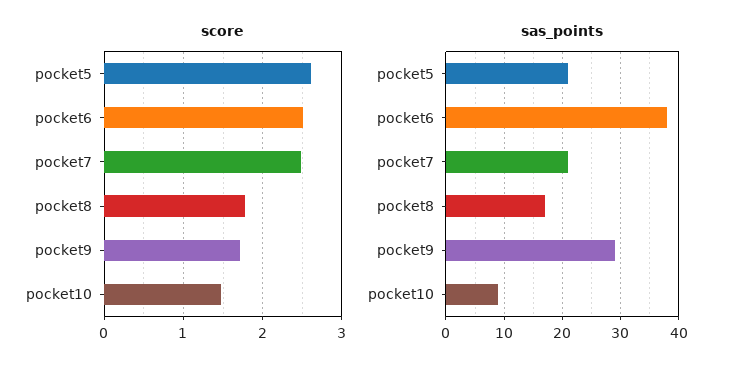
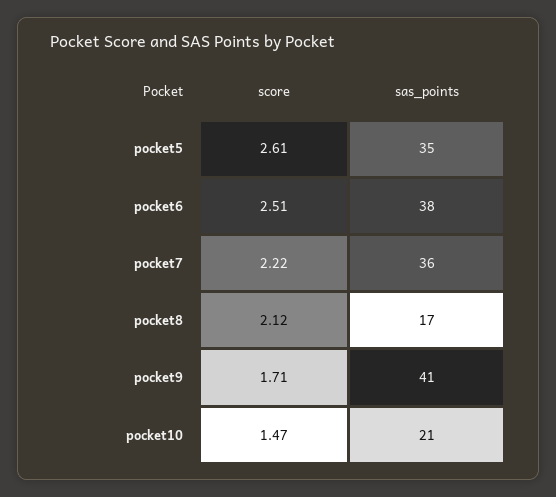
score, pocket7: 2.5 -> 2.22
score, pocket8: 1.8 -> 2.12
sas_points, pocket5: 20 -> 35
sas_points, pocket7: 20 -> 36
sas_points, pocket9: 30 -> 41
sas_points, pocket10: 10 -> 21

